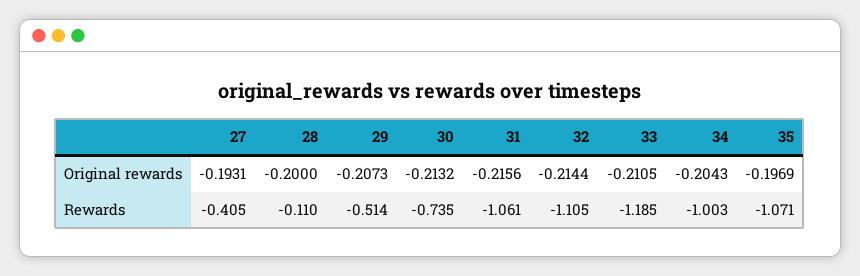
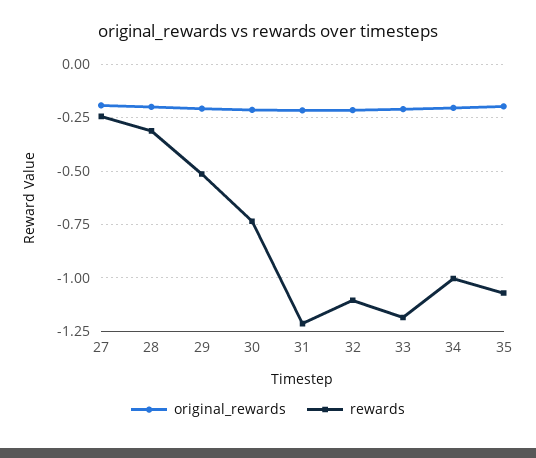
Rewards, 27: -0.405 -> -0.25
Rewards, 28: -0.11 -> -0.3
Rewards, 31: -1.061 -> -1.2

